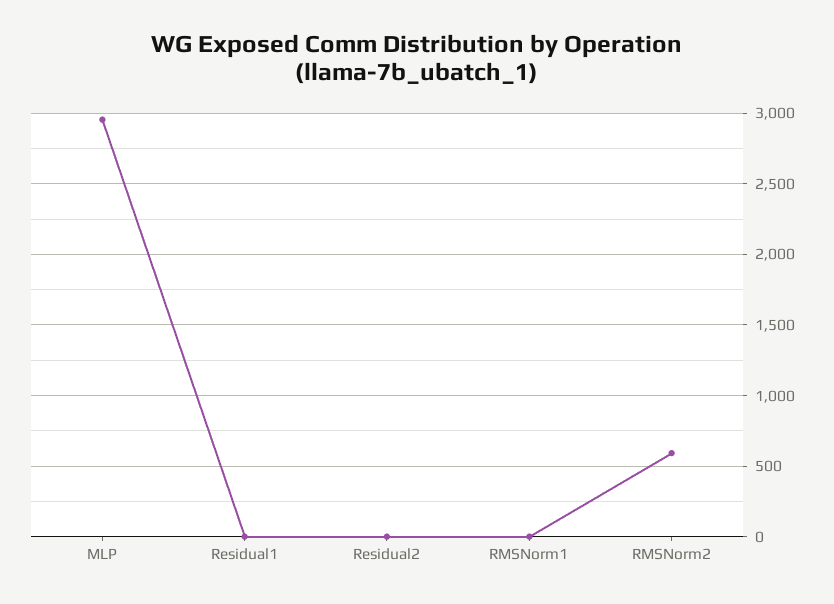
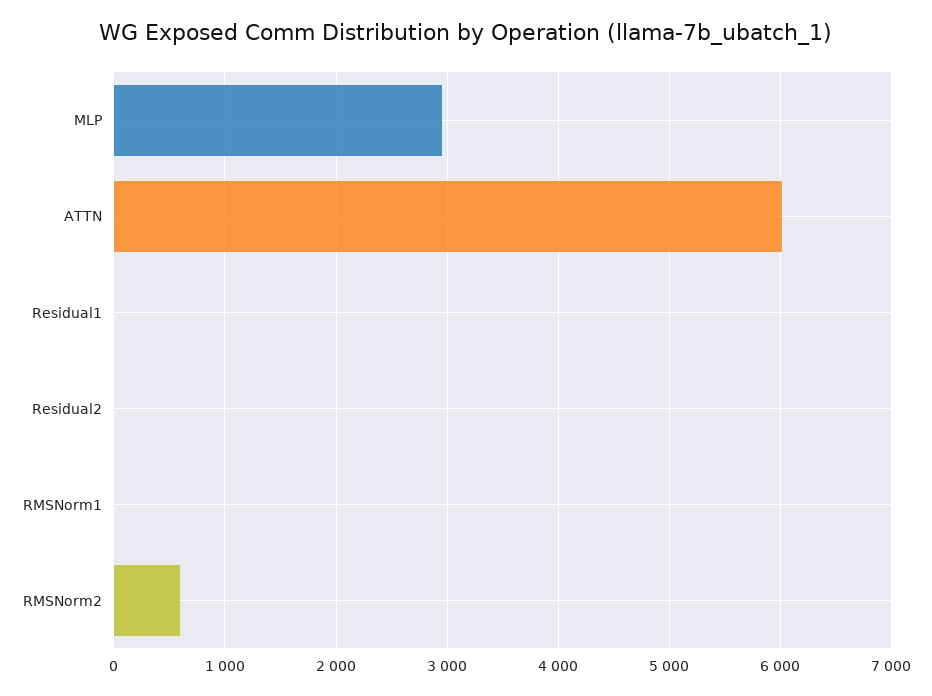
ATTN: none -> 6000

